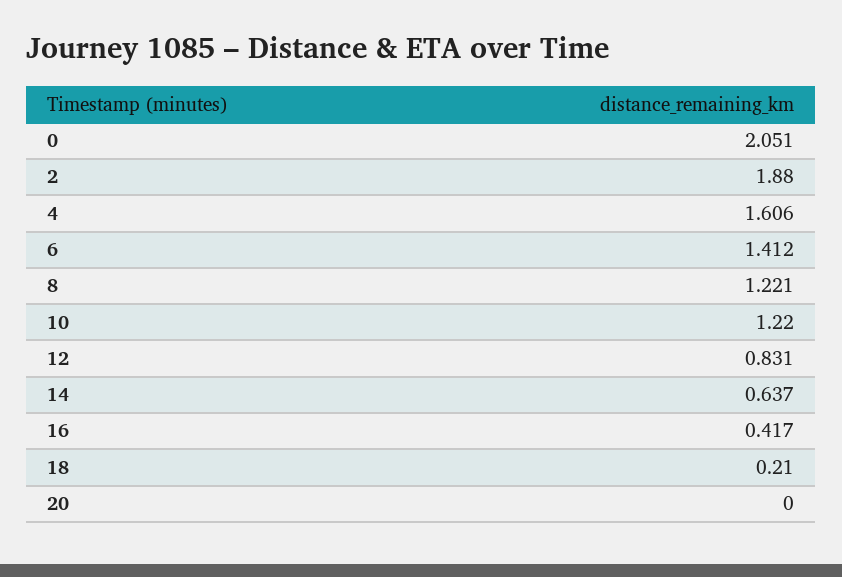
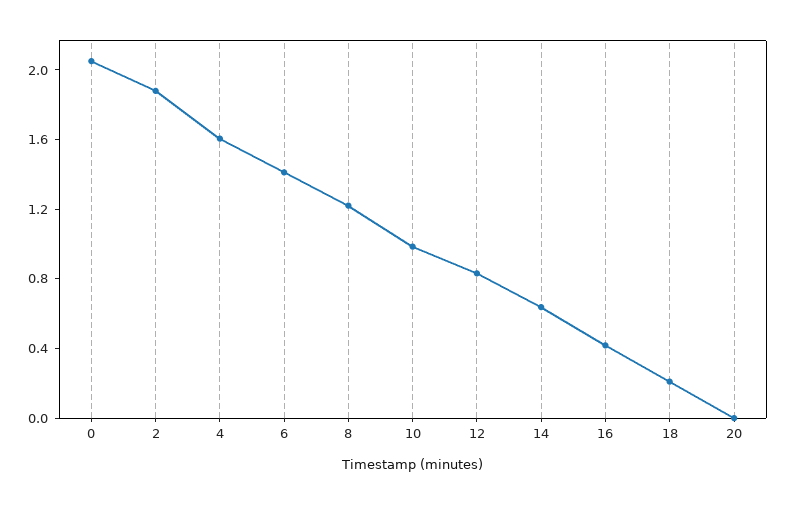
10: 1.22 -> 1

